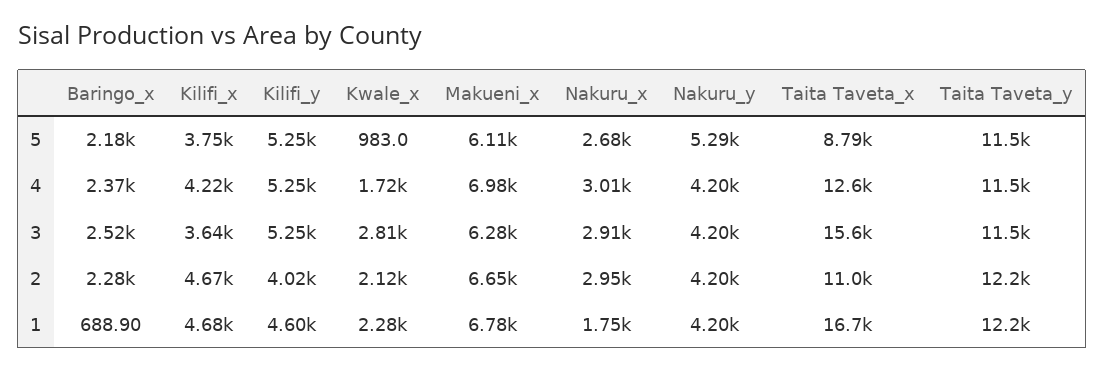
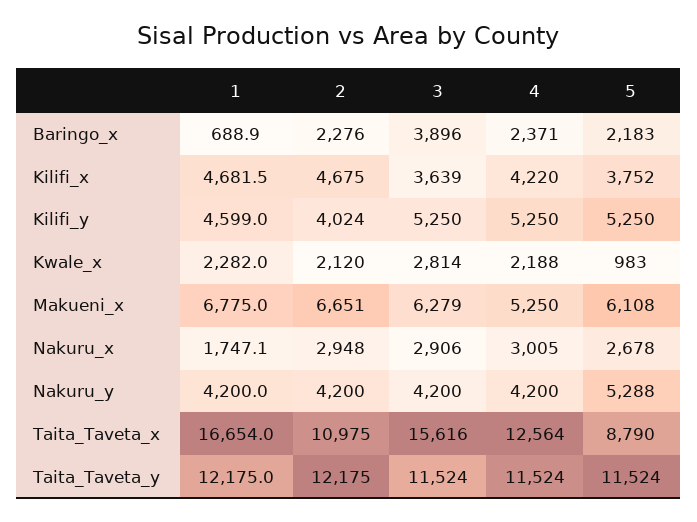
Kwale_x, 4: 1720 -> 2188
Makueni_x, 4: 6980 -> 5250
Baringo_x, 3: 2520 -> 3896

